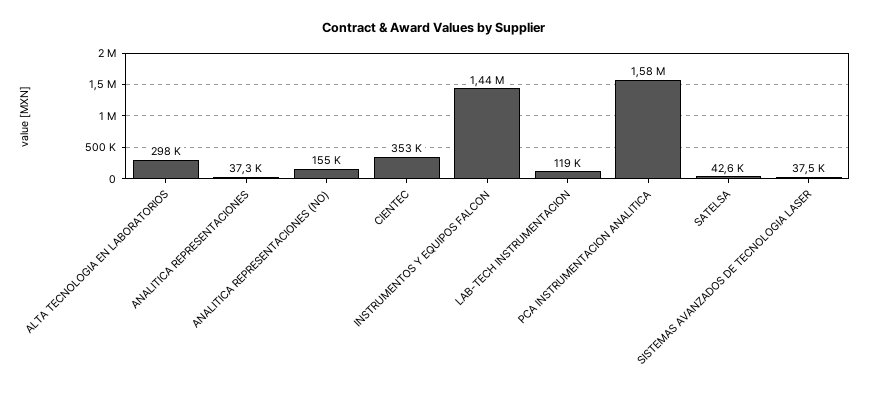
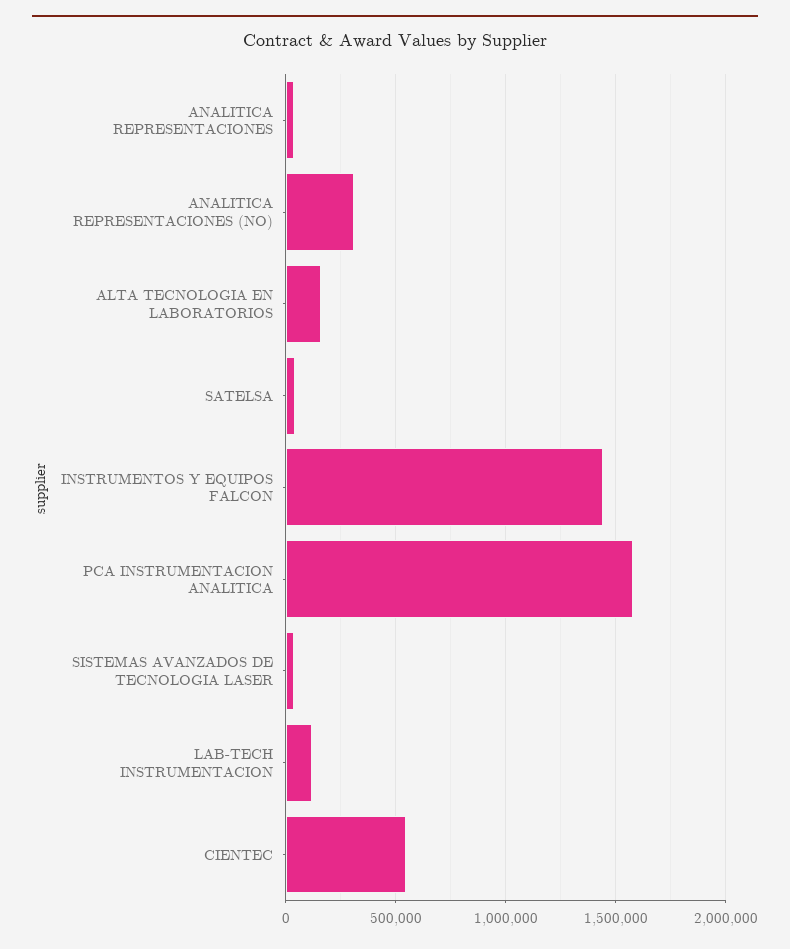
ALTA TECNOLOGIA EN LABORATORIOS: 298000 -> 150000
ANALITICA REPRESENTACIONES (NO): 155000 -> 300000
CIENTEC: 353000 -> 550000

